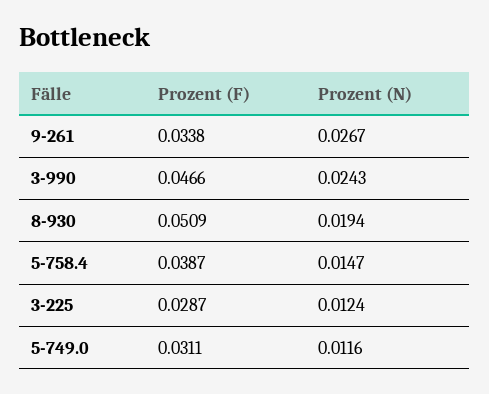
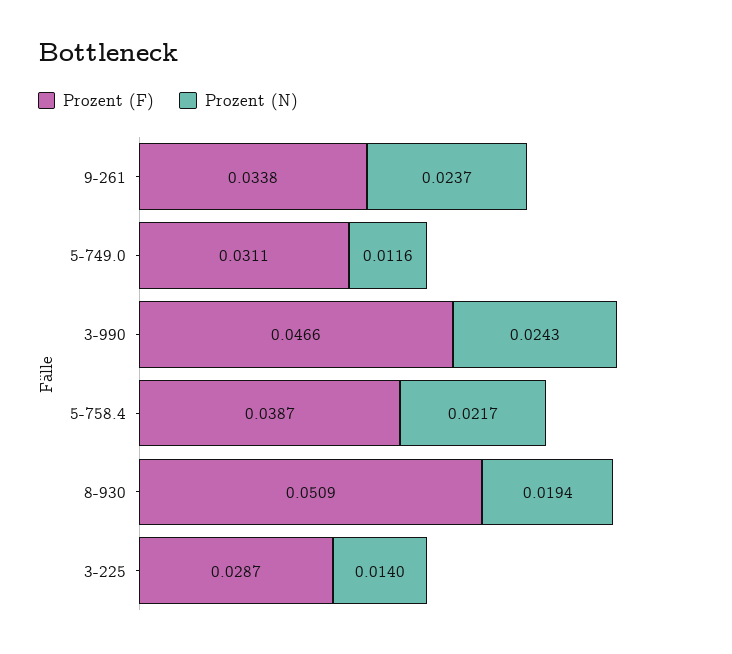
Prozent (N), 9-261: 0.0267 -> 0.0237
Prozent (N), 5-758.4: 0.0147 -> 0.0217
Prozent (N), 3-225: 0.0124 -> 0.014

